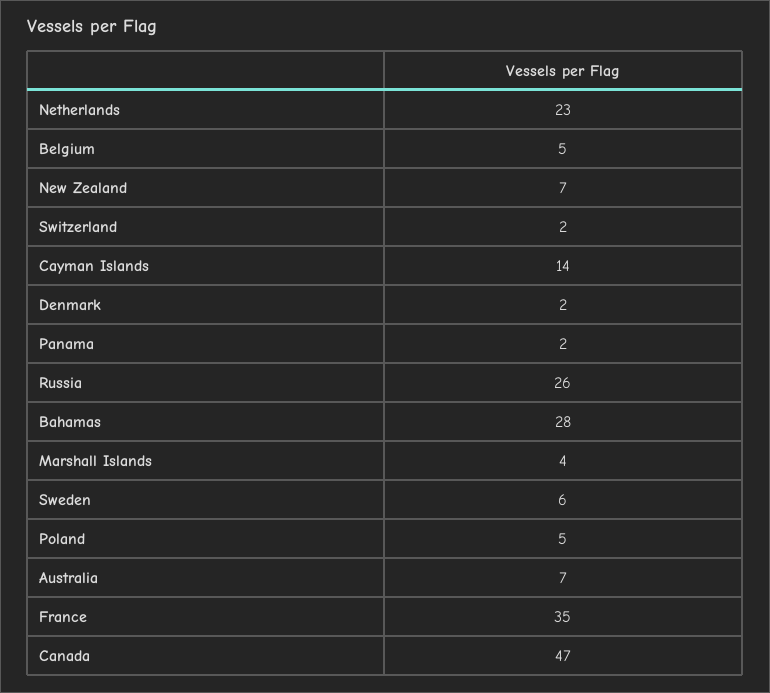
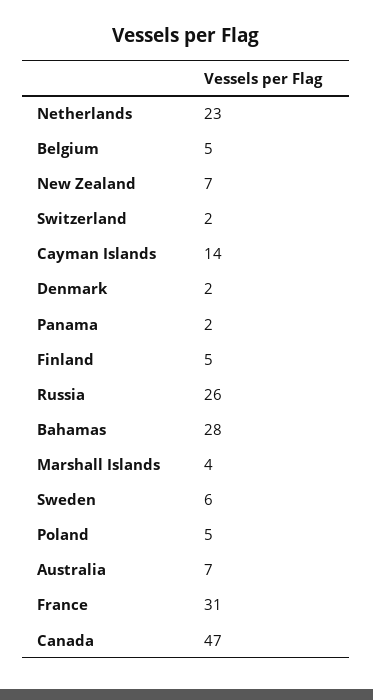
France: 35 -> 31
Finland: none -> 5

